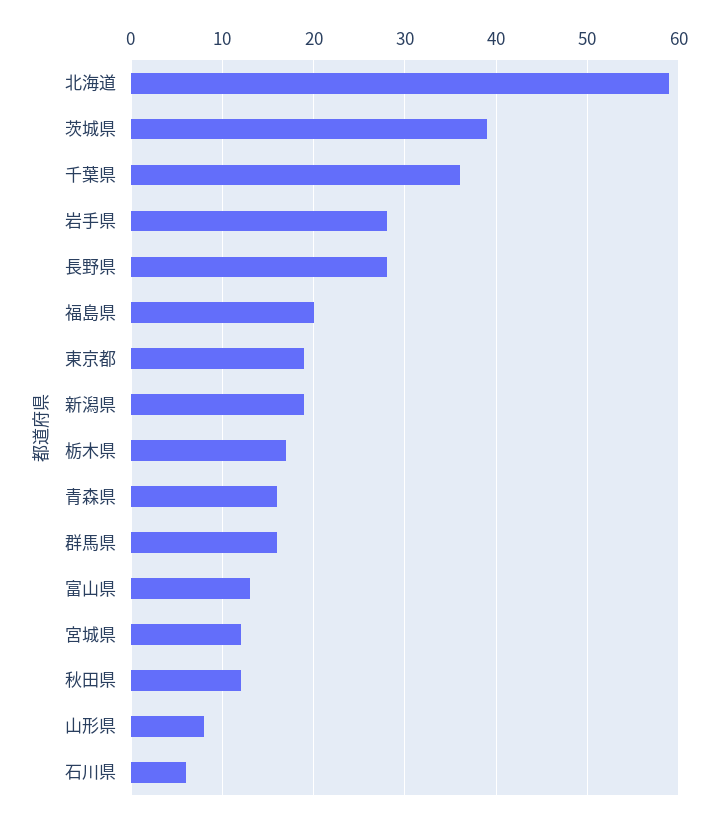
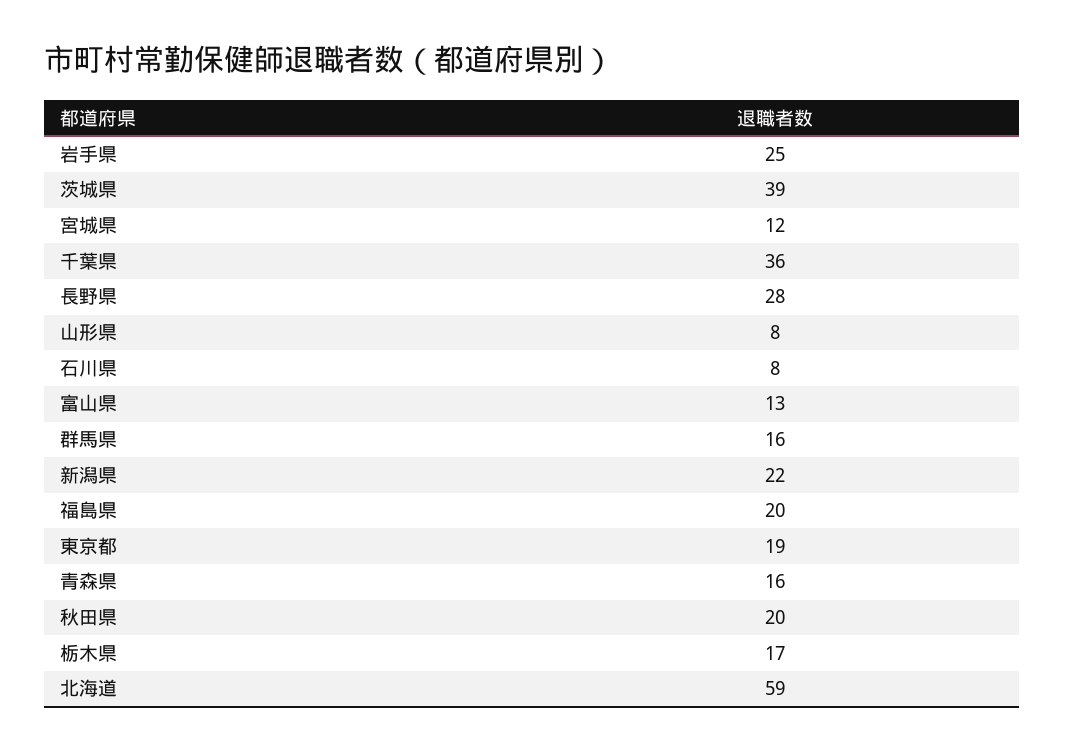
岩手県: 28 -> 25
新潟県: 19 -> 22
秋田県: 12 -> 20
石川県: 6 -> 8

